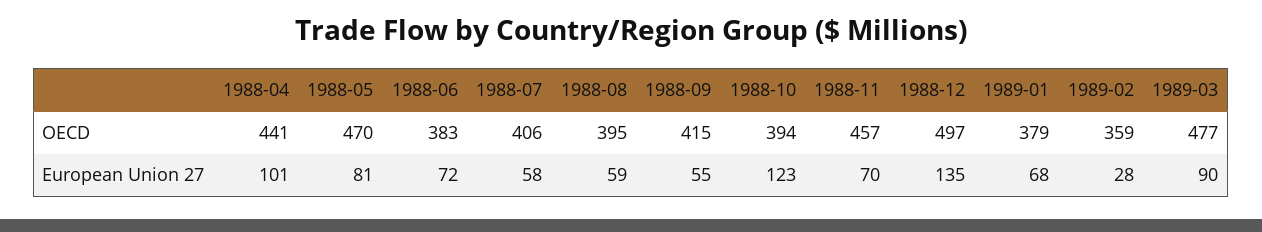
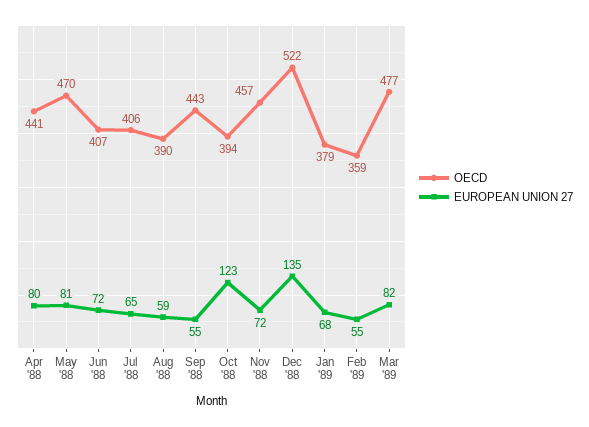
OECD, 1988-06: 383 -> 407
OECD, 1988-08: 395 -> 390
OECD, 1988-09: 415 -> 443
OECD, 1988-12: 497 -> 522
European Union 27, 1988-04: 101 -> 80
European Union 27, 1988-07: 58 -> 65
European Union 27, 1988-11: 70 -> 72
European Union 27, 1989-02: 28 -> 55
European Union 27, 1989-03: 90 -> 82

